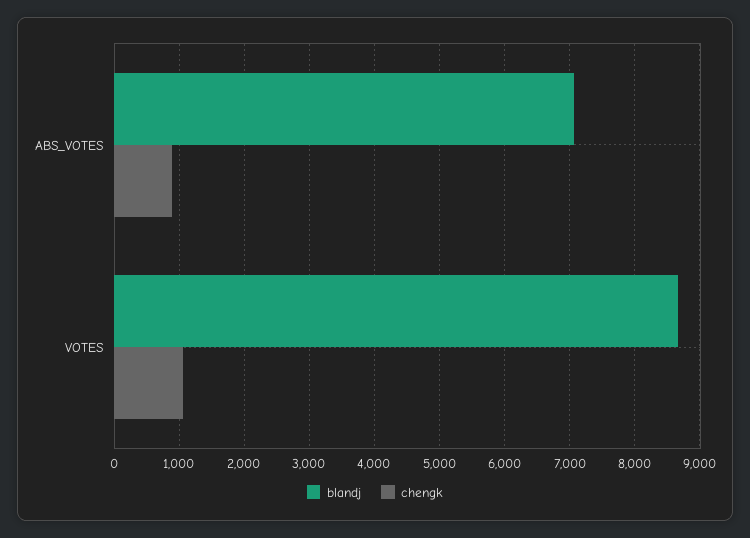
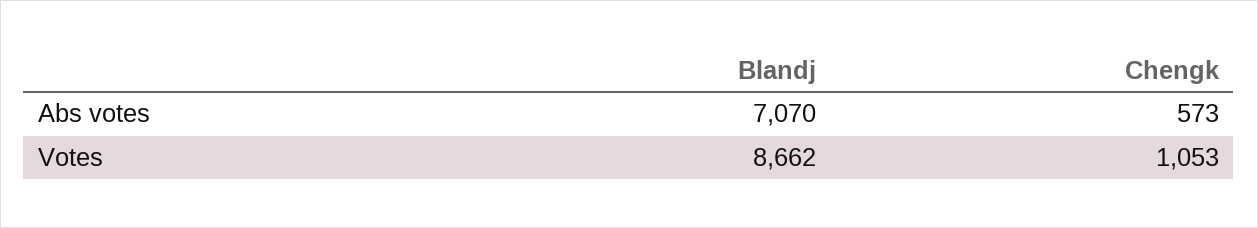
chengk, ABS_VOTES: 900 -> 573

